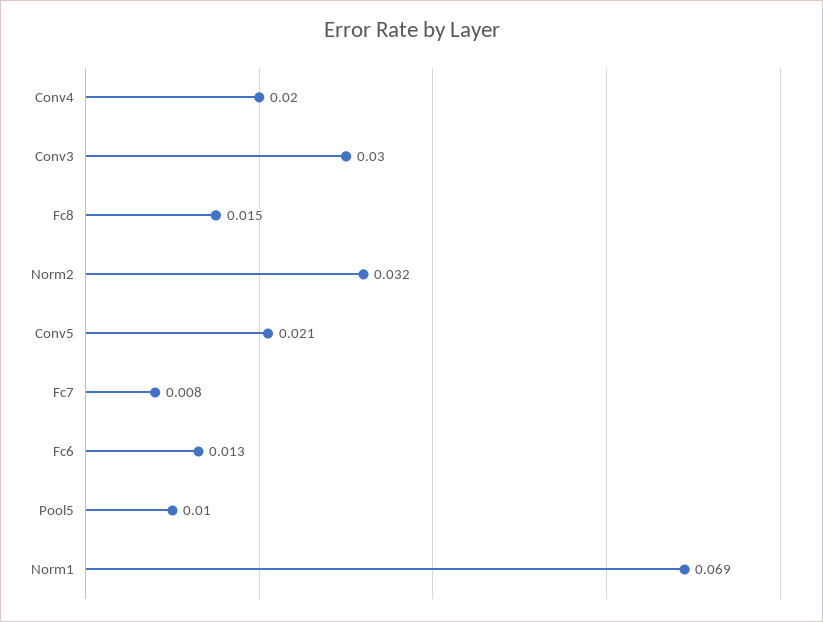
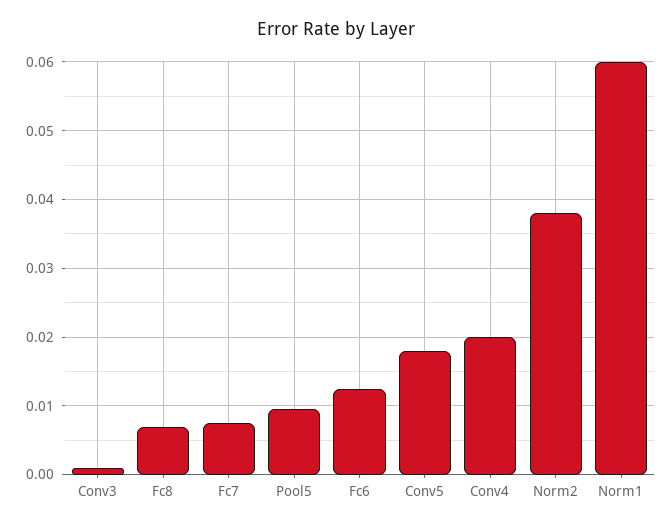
Conv3: 0.03 -> 0.001
Fc8: 0.015 -> 0.007
Norm2: 0.032 -> 0.038
Conv5: 0.021 -> 0.018
Norm1: 0.069 -> 0.06

